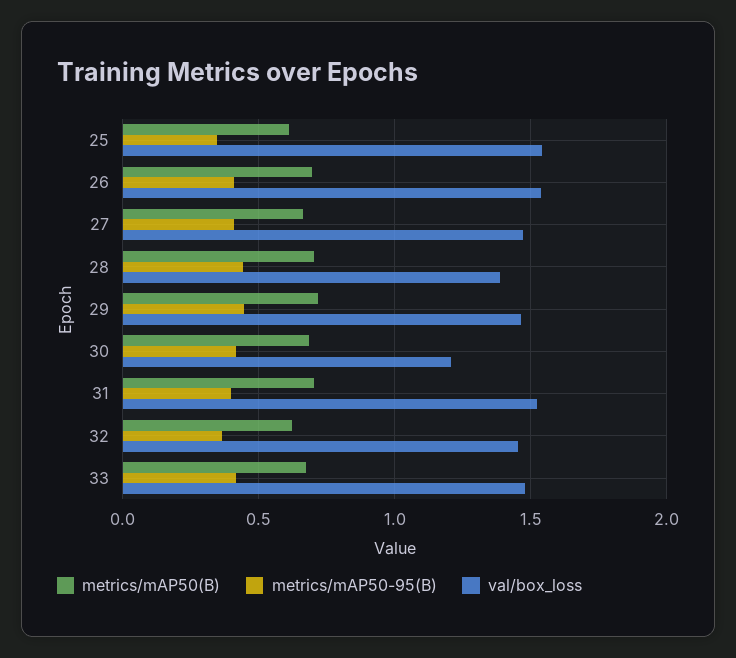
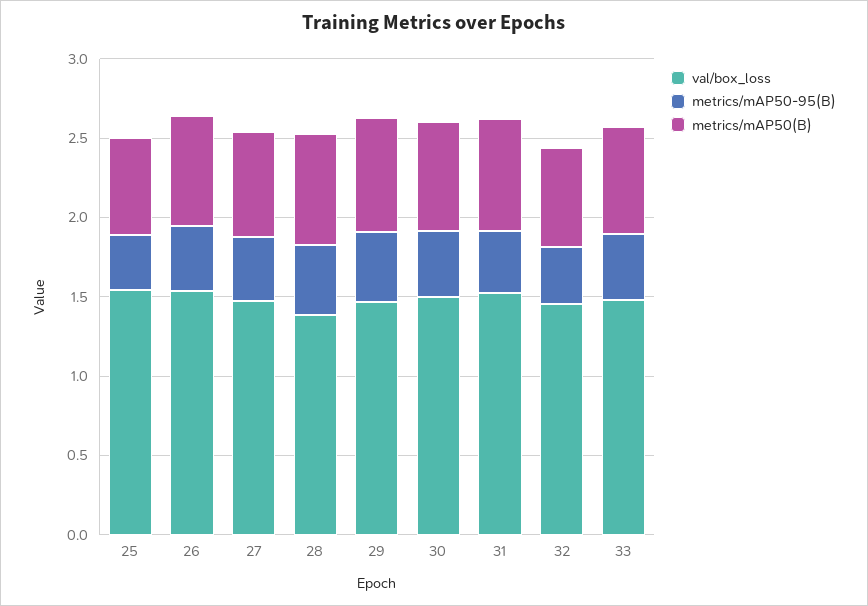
val/box_loss, 30: 1.2 -> 1.5

